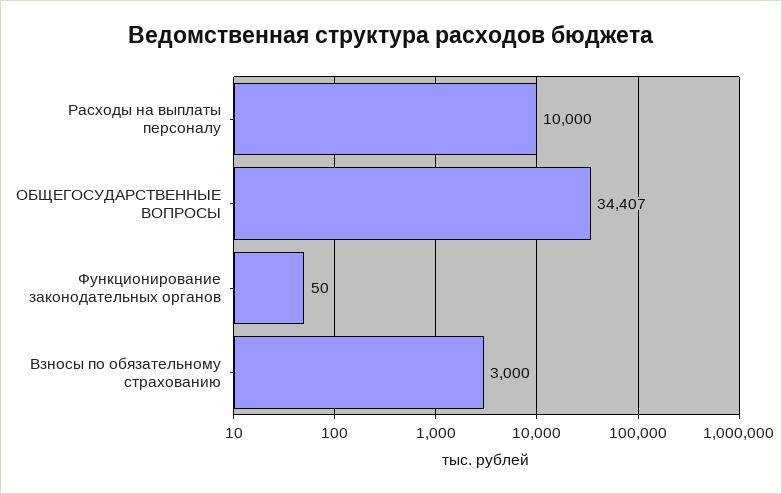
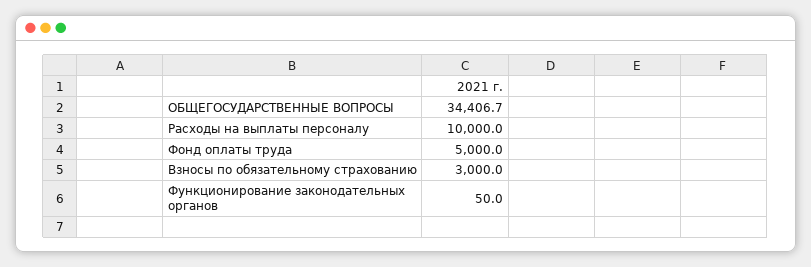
Фонд оплаты труда: none -> 5000

